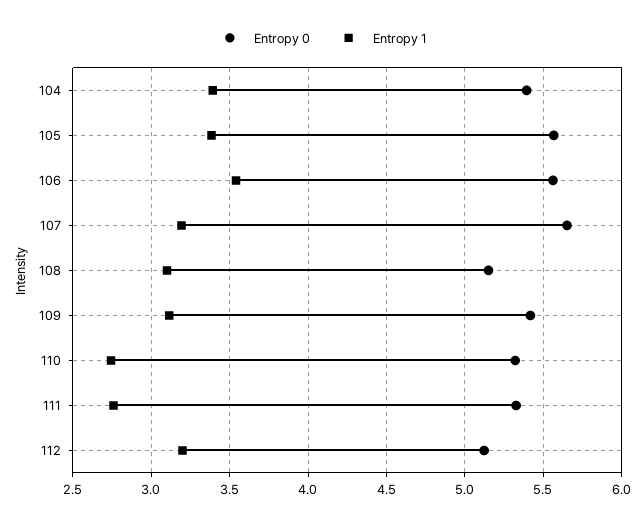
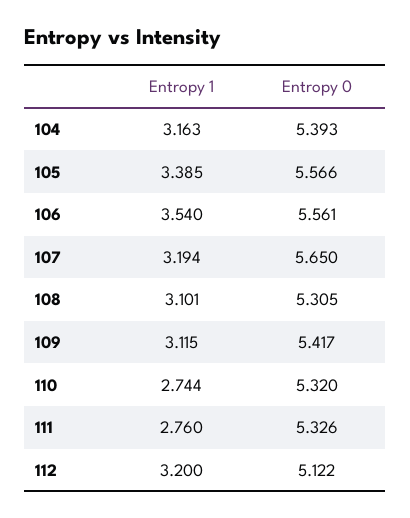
Entropy 1, 104: 3.4 -> 3.163
Entropy 0, 108: 5.15 -> 5.305

